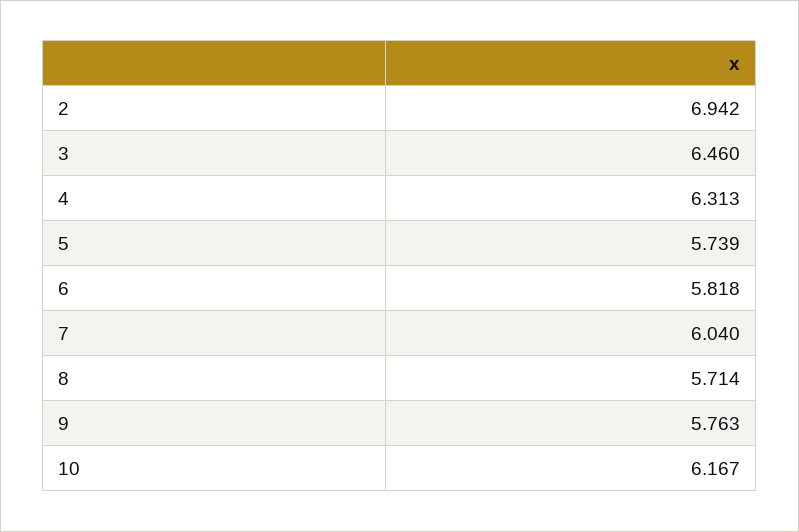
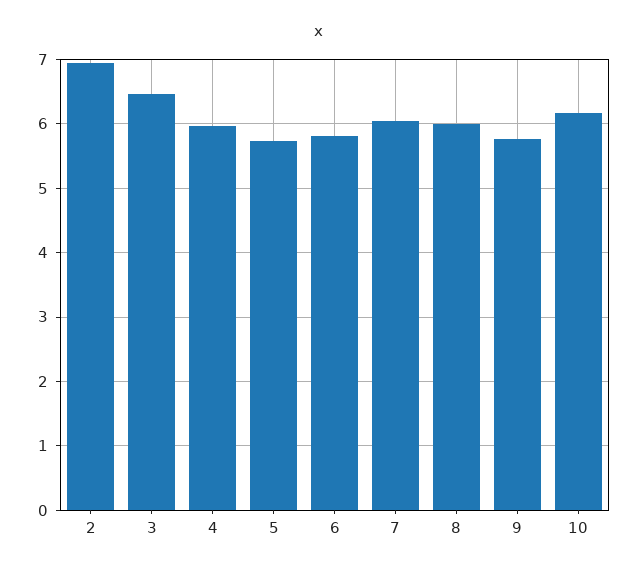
4: 6.313 -> 6
8: 5.714 -> 6

